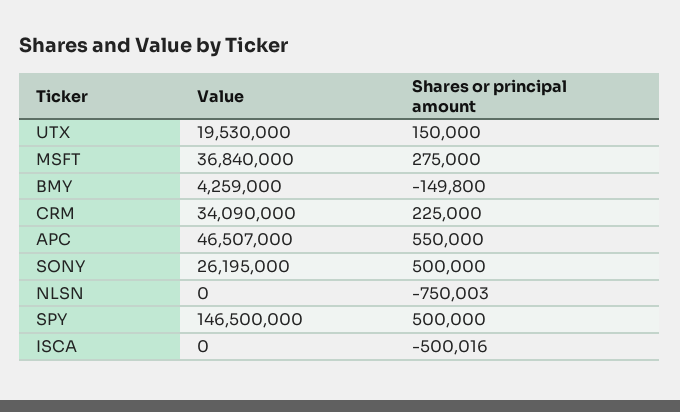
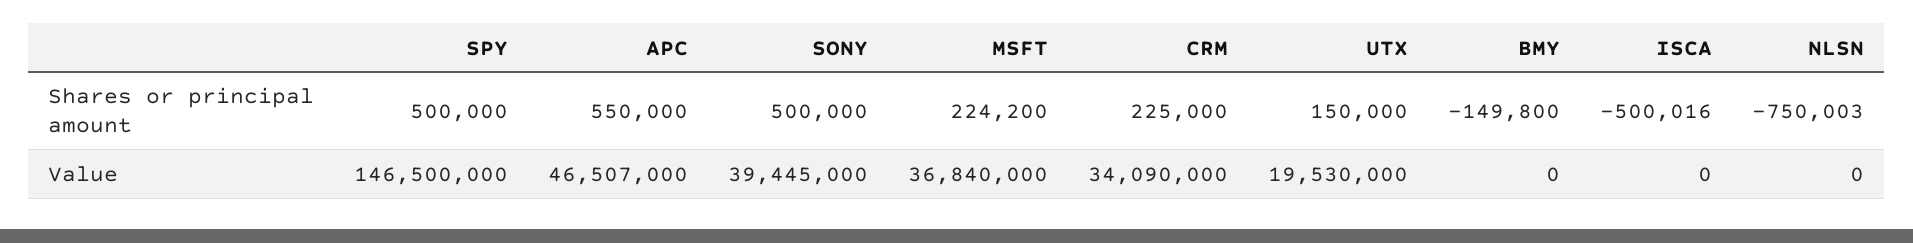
Shares or principal amount, MSFT: 275000 -> 224200
Value, BMY: 4259000 -> 0
Value, SONY: 26195000 -> 39445000

